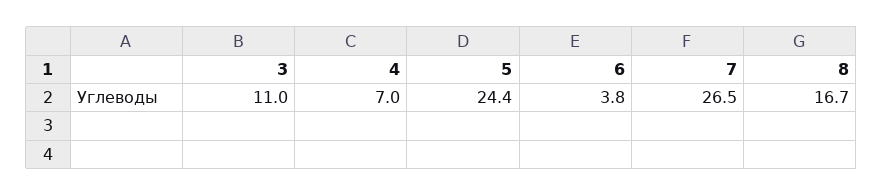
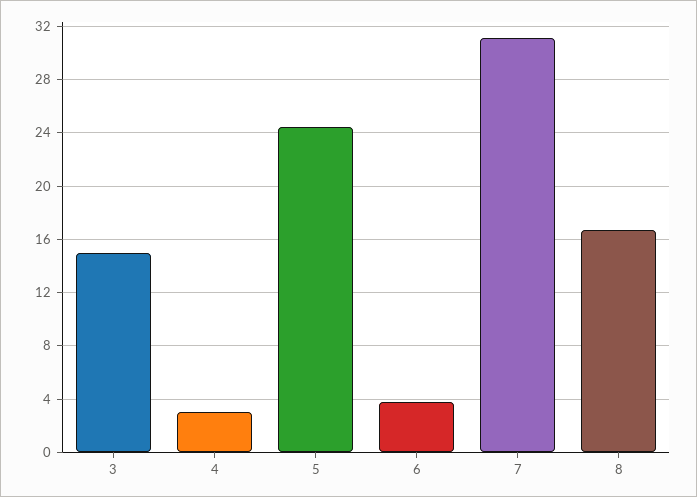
3: 11 -> 15
4: 7 -> 3
7: 26.5 -> 31

